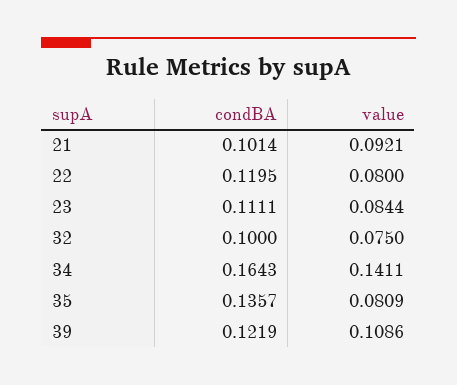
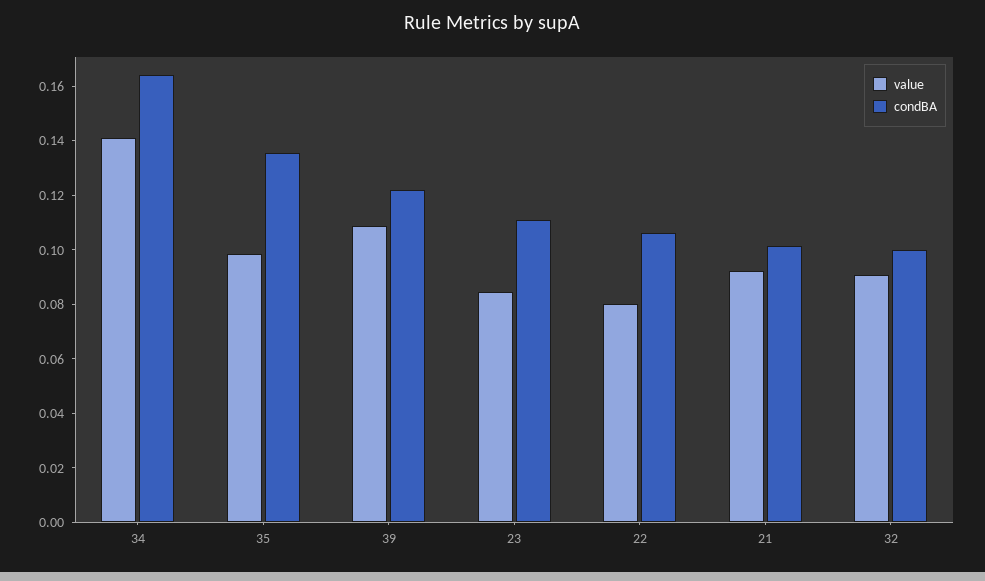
condBA, 22: 0.1195 -> 0.105
value, 32: 0.075 -> 0.09
value, 35: 0.0809 -> 0.1

